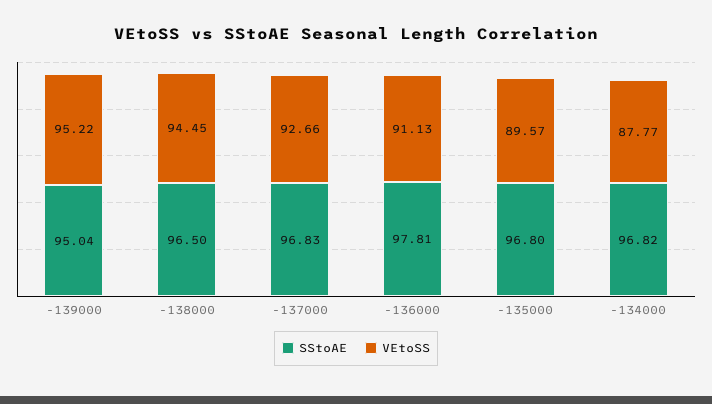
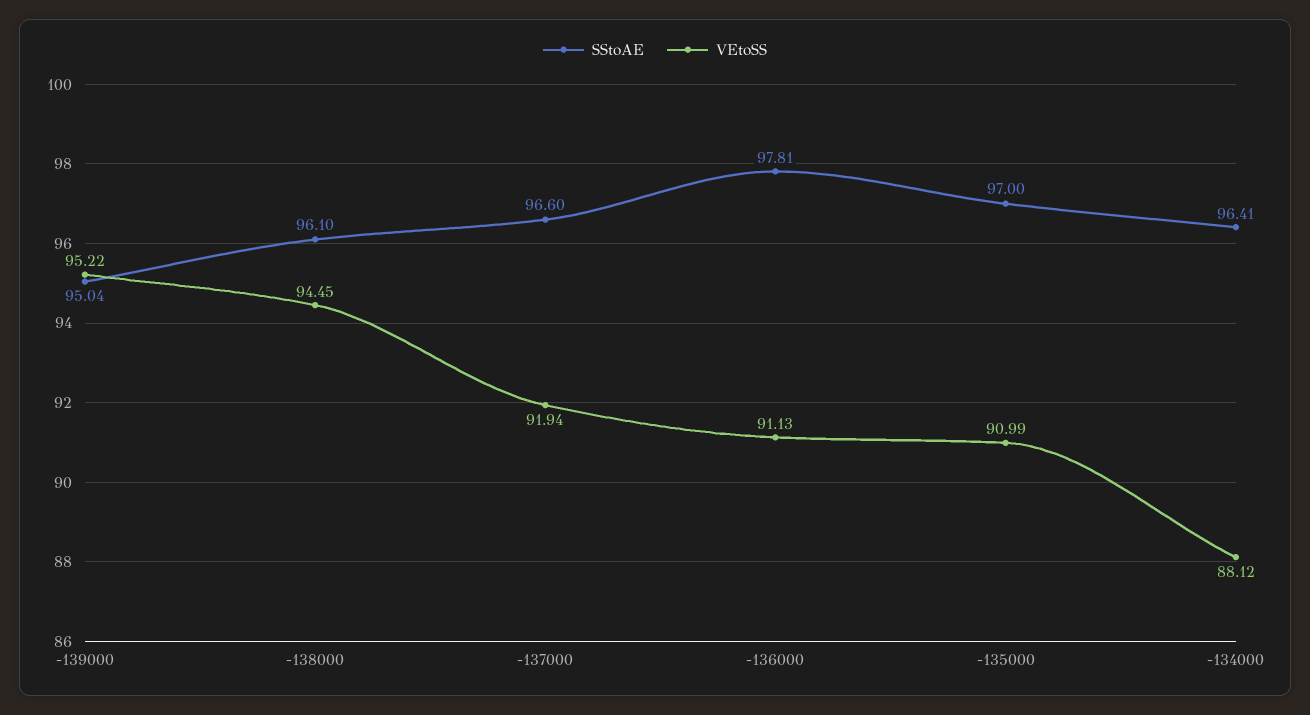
SStoAE, -138000: 96.5 -> 96.1
SStoAE, -137000: 96.83 -> 96.6
VEtoSS, -137000: 92.66 -> 91.94
SStoAE, -135000: 96.8 -> 97
VEtoSS, -135000: 89.57 -> 90.99
SStoAE, -134000: 96.82 -> 96.41
VEtoSS, -134000: 87.77 -> 88.12

